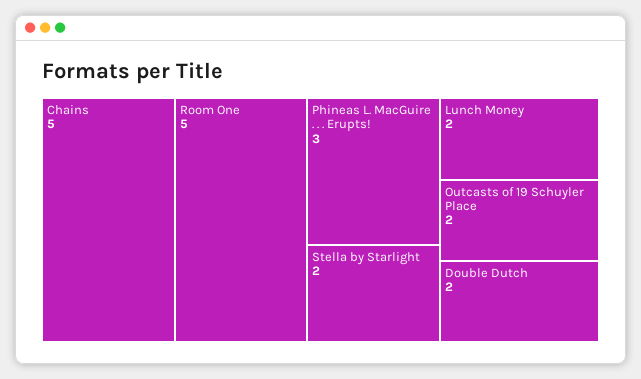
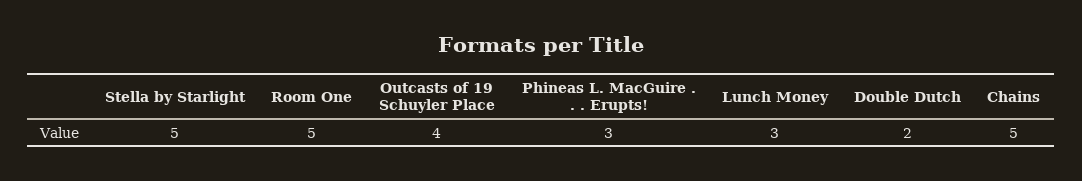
Stella by Starlight: 2 -> 5
Lunch Money: 2 -> 3
Outcasts of 19 Schuyler Place: 2 -> 4

